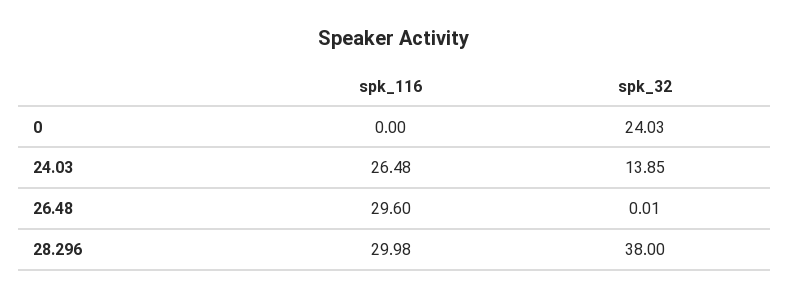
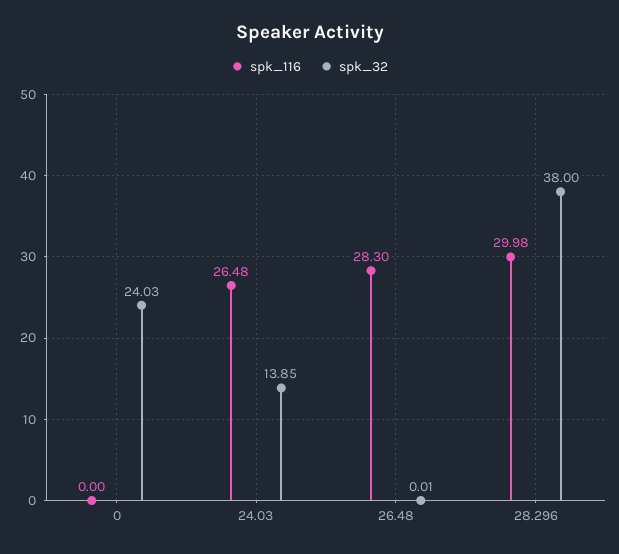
spk_116, 26.48: 29.6 -> 28.3

